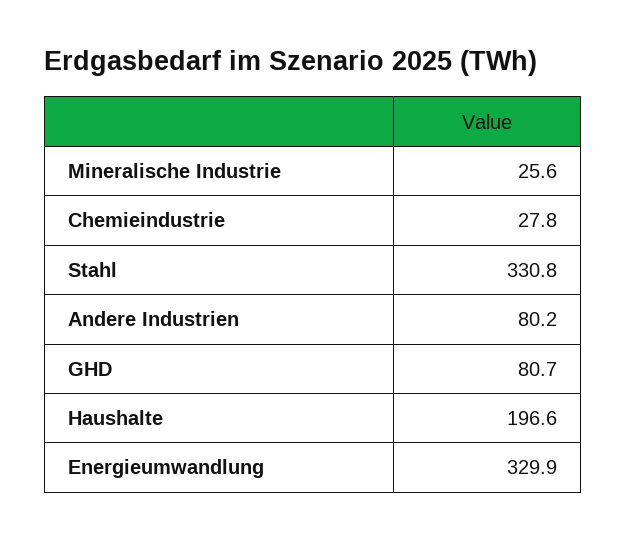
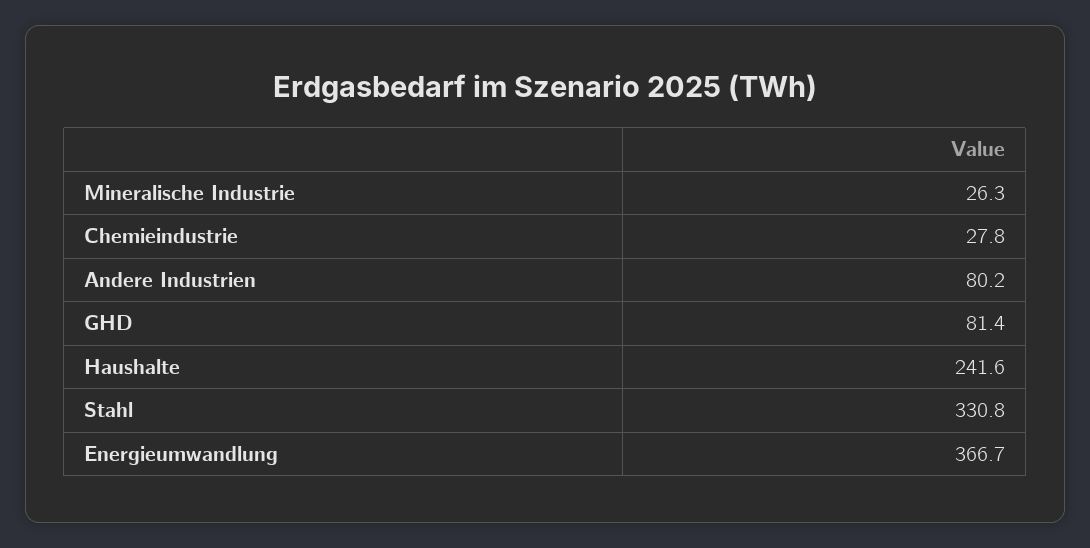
Mineralische Industrie: 25.6 -> 26.3
GHD: 80.7 -> 81.4
Haushalte: 196.6 -> 241.6
Energieumwandlung: 329.9 -> 366.7

